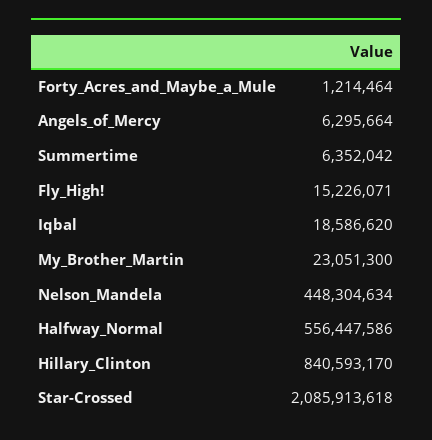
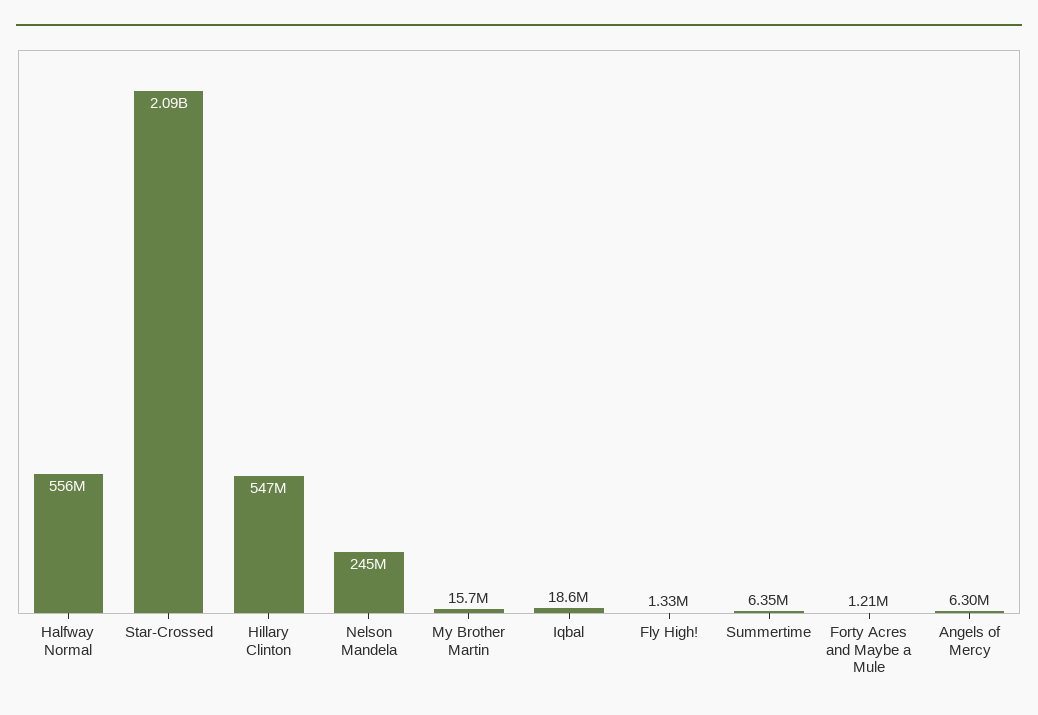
Fly_High!: 15226071 -> 1330000
My_Brother_Martin: 23051300 -> 15700000
Nelson_Mandela: 448304634 -> 245000000
Hillary_Clinton: 840593170 -> 547000000

